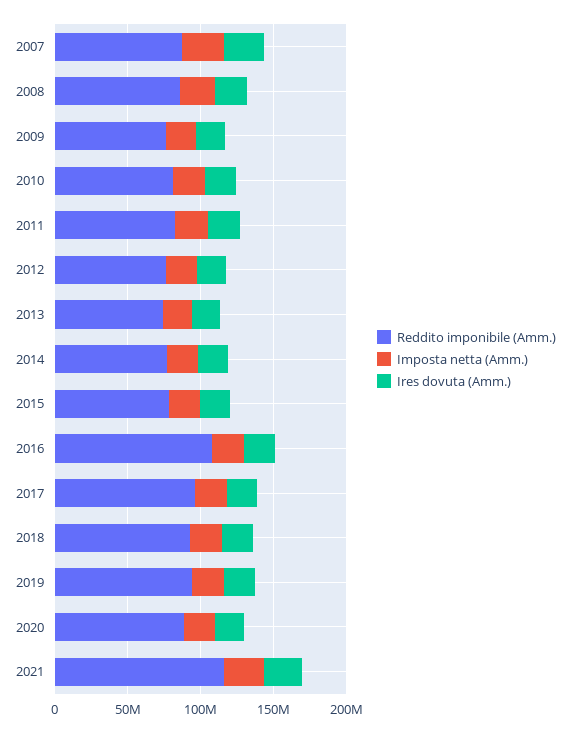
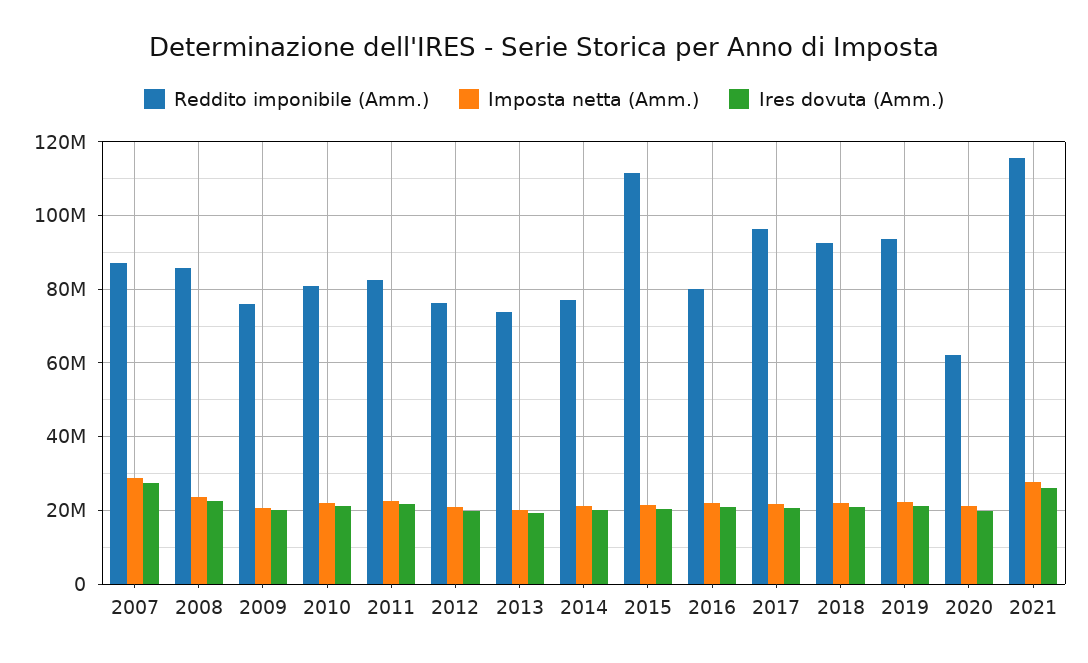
Reddito imponibile (Amm.), 2015: 80000000 -> 112000000
Reddito imponibile (Amm.), 2016: 110000000 -> 80000000
Reddito imponibile (Amm.), 2020: 90000000 -> 62000000

